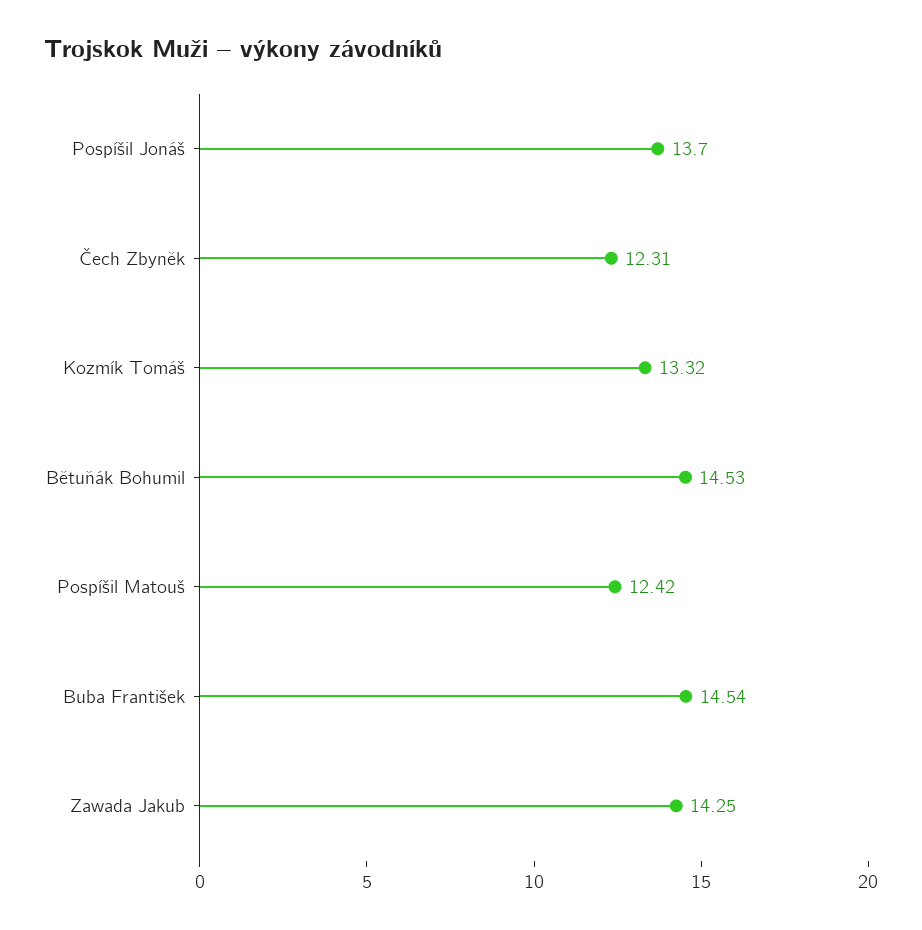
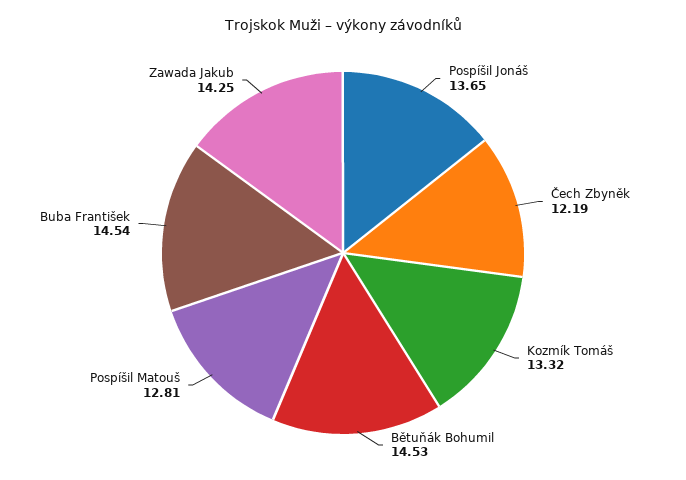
Pospíšil Jonáš: 13.7 -> 13.65
Čech Zbyněk: 12.31 -> 12.19
Pospíšil Matouš: 12.42 -> 12.81

